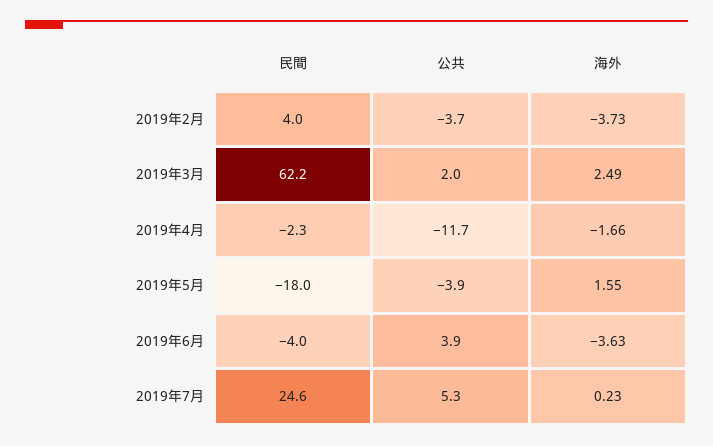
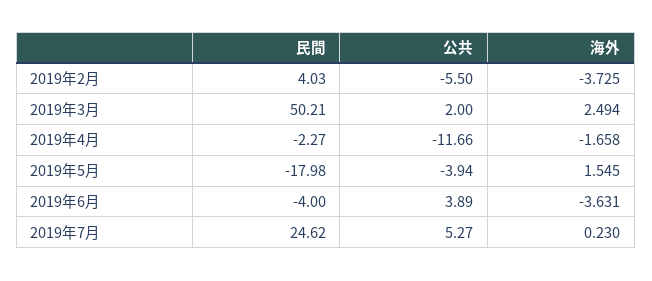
公共, 2019年2月: -3.7 -> -5.5
民間, 2019年3月: 62.2 -> 50.21

